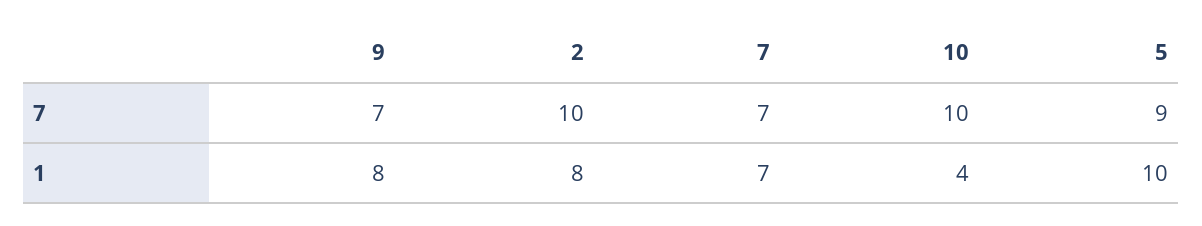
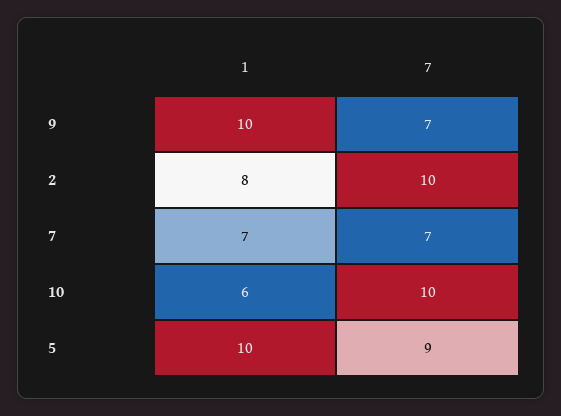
9, 1: 8 -> 10
10, 1: 4 -> 6

